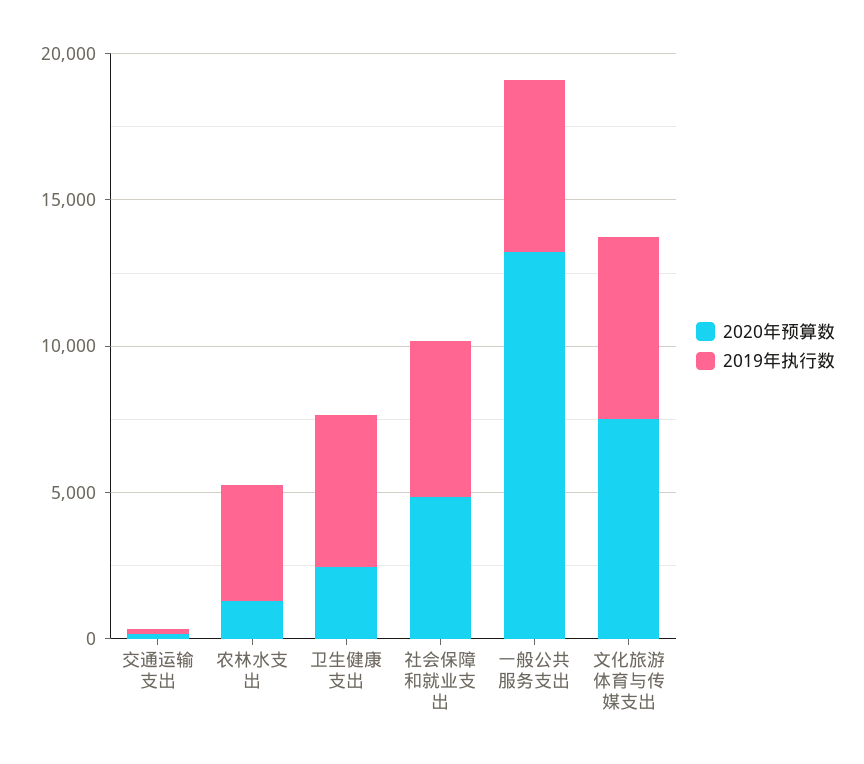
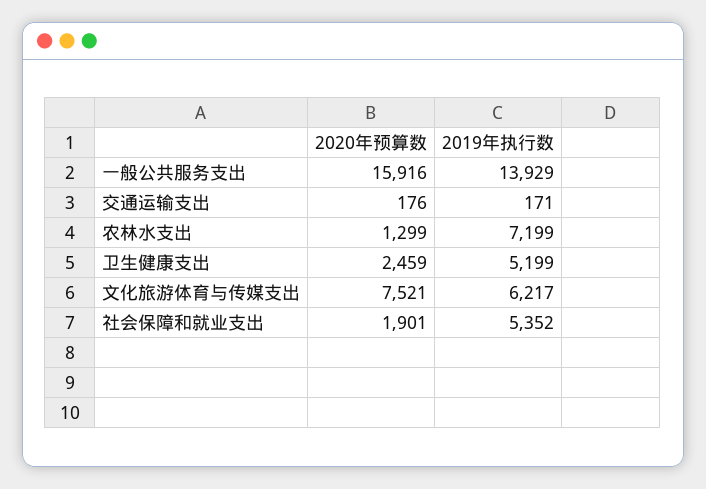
2019年执行数, 农林水支出: 4000 -> 7199
2020年预算数, 社会保障和就业支出: 5000 -> 1901
2020年预算数, 一般公共服务支出: 13000 -> 15916
2019年执行数, 一般公共服务支出: 6000 -> 13929

